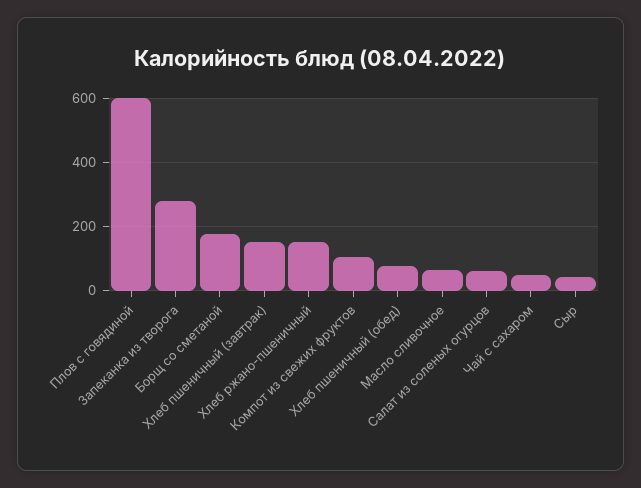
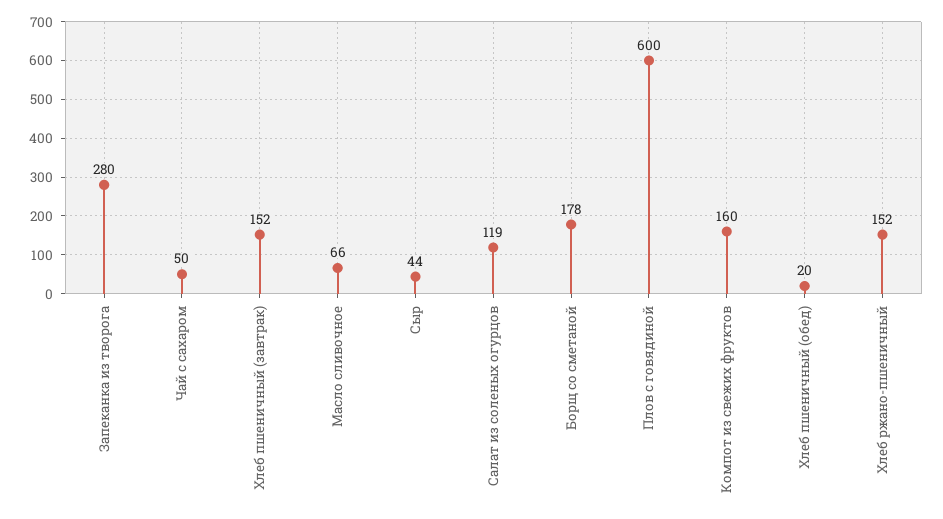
Компот из свежих фруктов: 100 -> 160
Хлеб пшеничный (обед): 80 -> 20
Салат из соленых огурцов: 60 -> 119

